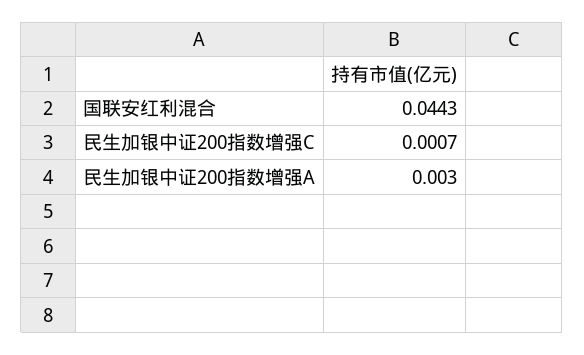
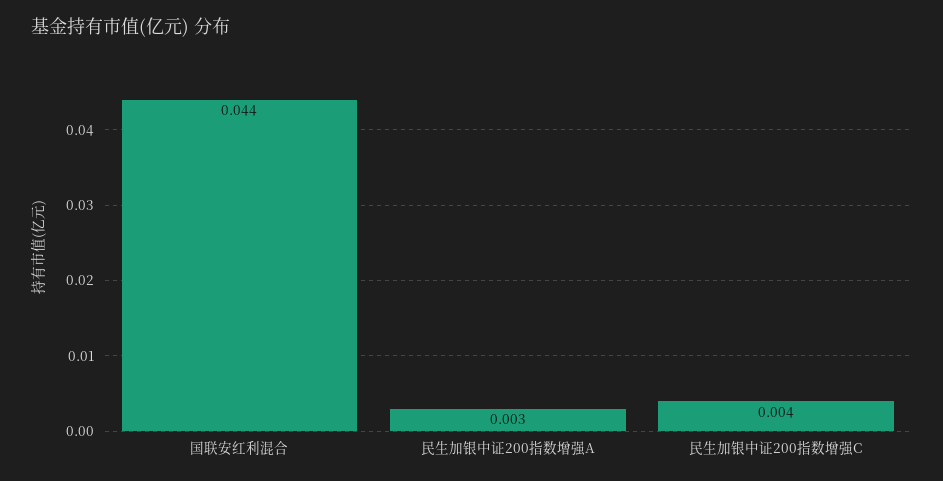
民生加银中证200指数增强C: 0.0007 -> 0.004

